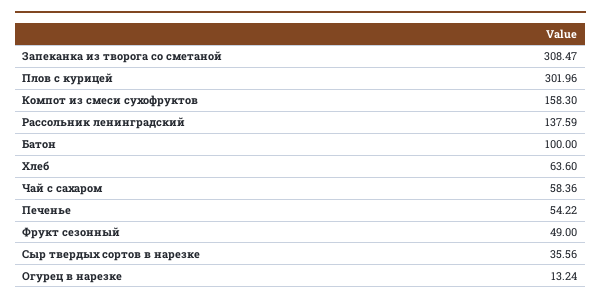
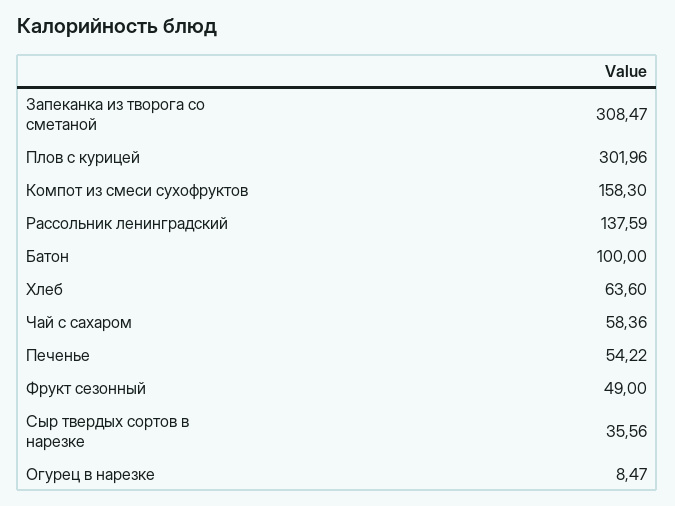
Огурец в нарезке: 13.24 -> 8.47

